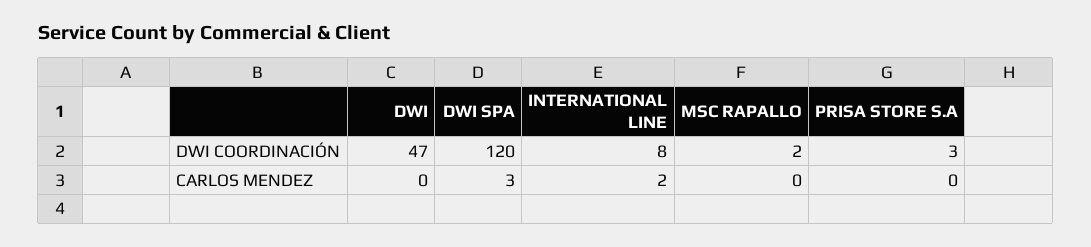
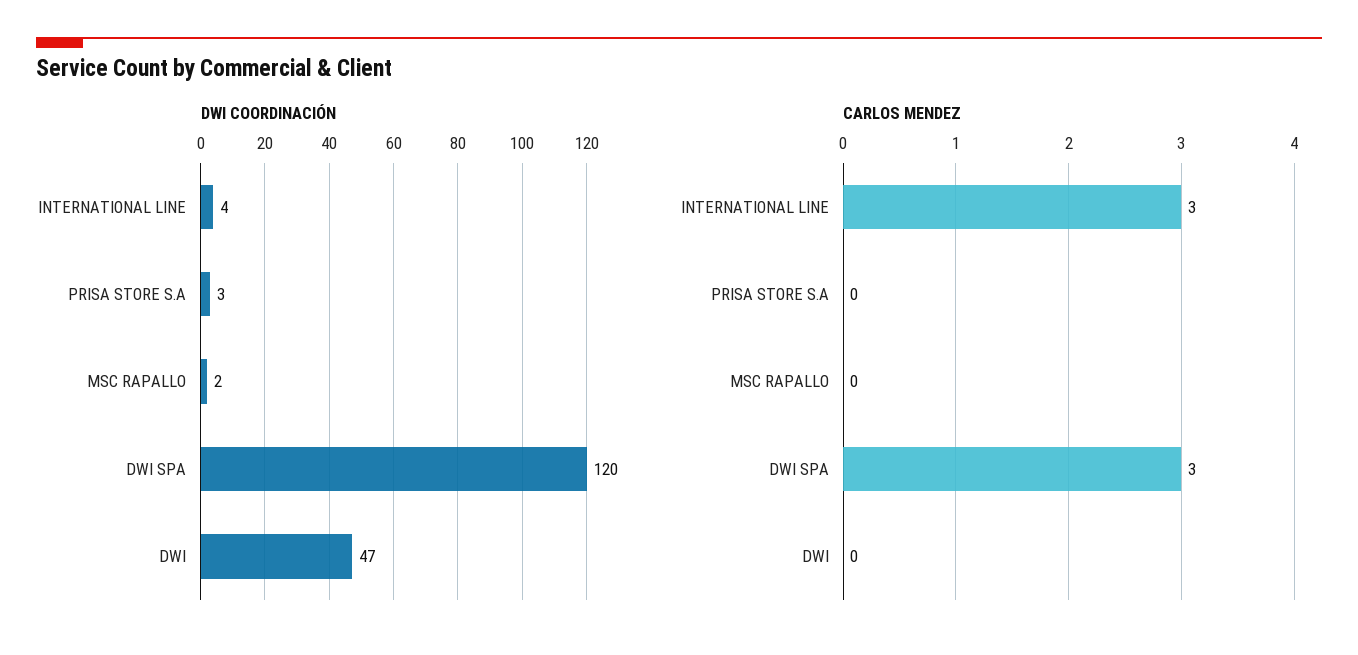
DWI COORDINACIÓN, INTERNATIONAL LINE: 8 -> 4
CARLOS MENDEZ, INTERNATIONAL LINE: 2 -> 3

